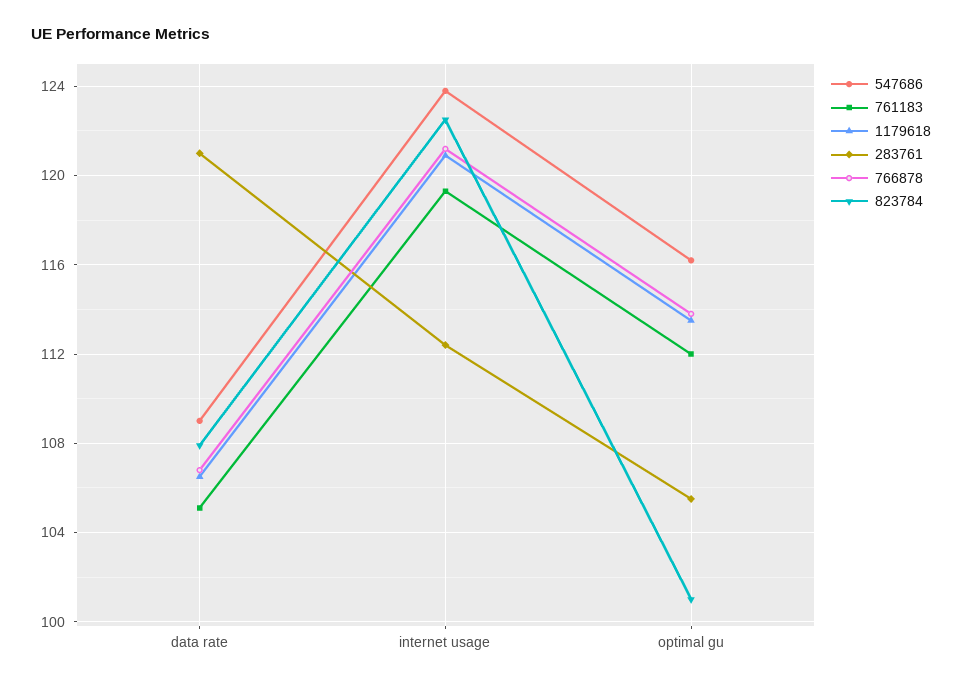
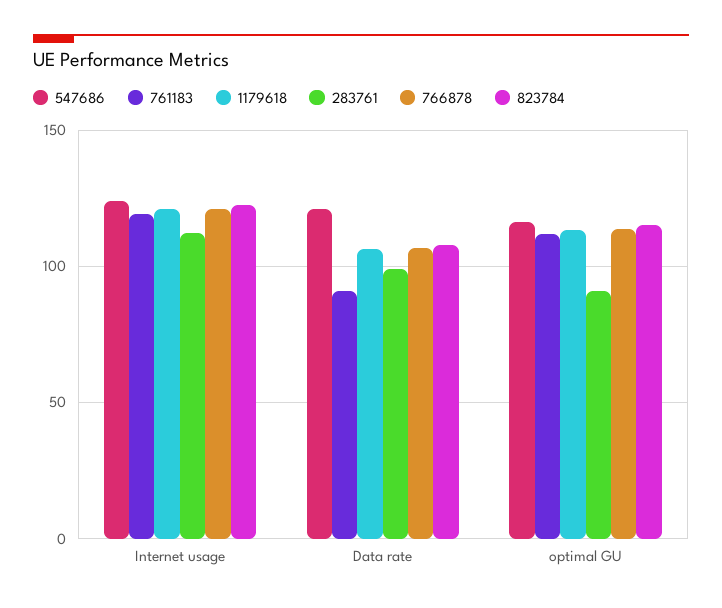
547686, data rate: 109 -> 120
761183, data rate: 105 -> 90
283761, data rate: 121 -> 100
283761, optimal gu: 105.5 -> 90
823784, optimal gu: 101 -> 115

